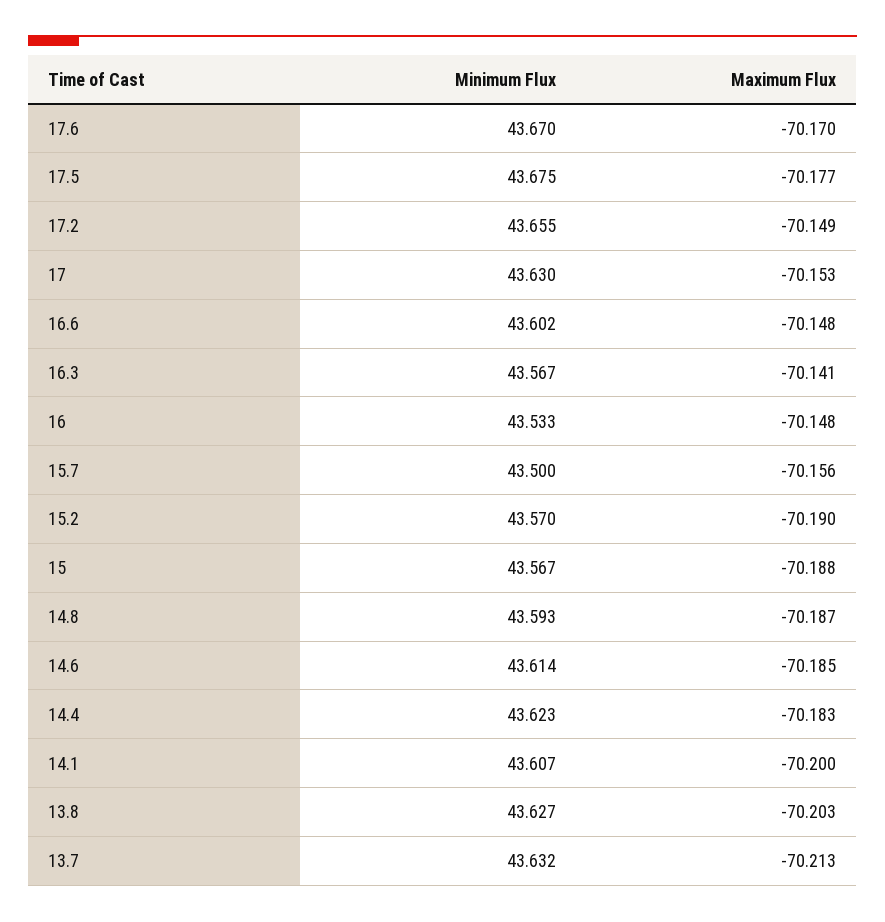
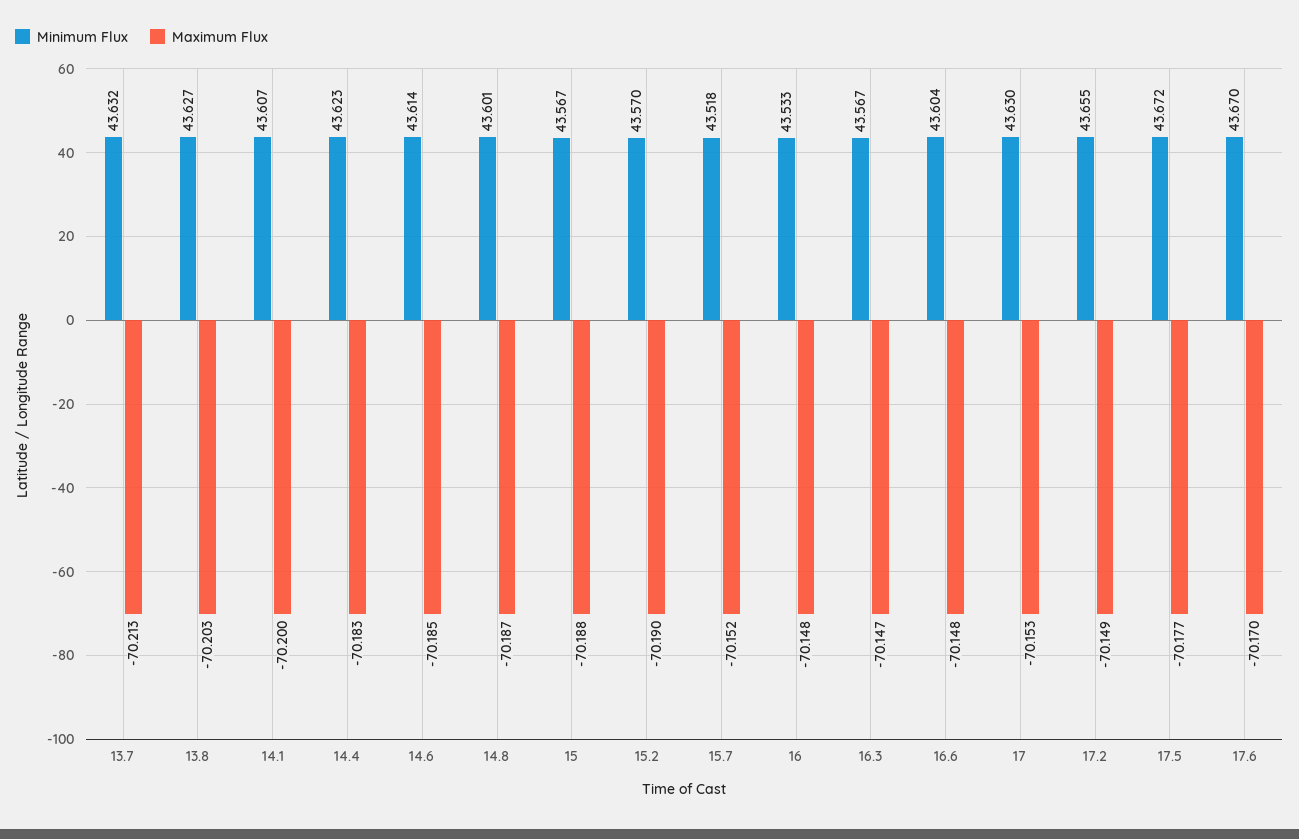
Minimum Flux, 17.5: 43.675 -> 43.672
Minimum Flux, 16.6: 43.602 -> 43.604
Maximum Flux, 16.3: -70.141 -> -70.147
Minimum Flux, 15.7: 43.5 -> 43.518
Maximum Flux, 15.7: -70.156 -> -70.152
Minimum Flux, 14.8: 43.593 -> 43.601

